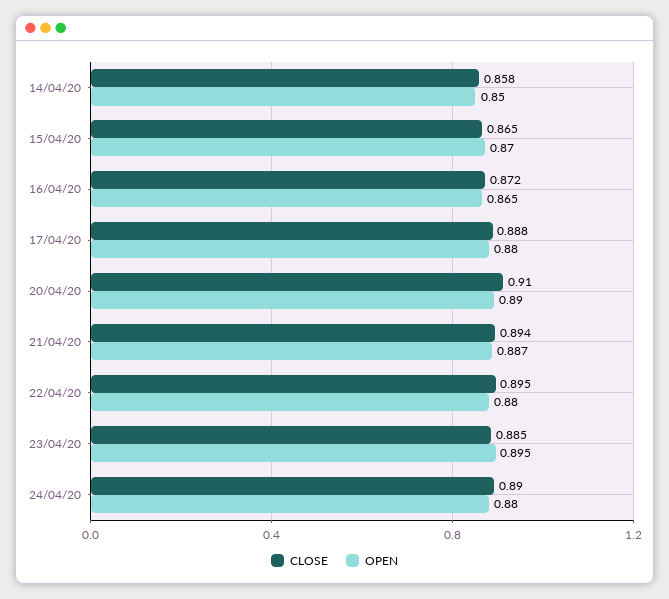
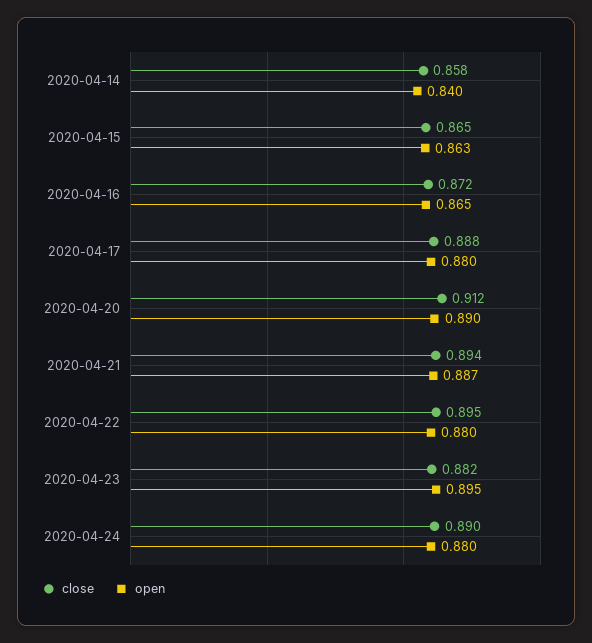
OPEN, 14/04/20: 0.85 -> 0.84
OPEN, 15/04/20: 0.87 -> 0.863
CLOSE, 20/04/20: 0.91 -> 0.912
CLOSE, 23/04/20: 0.885 -> 0.882

